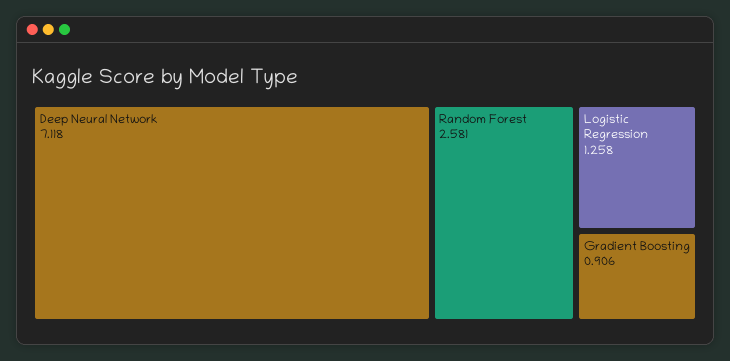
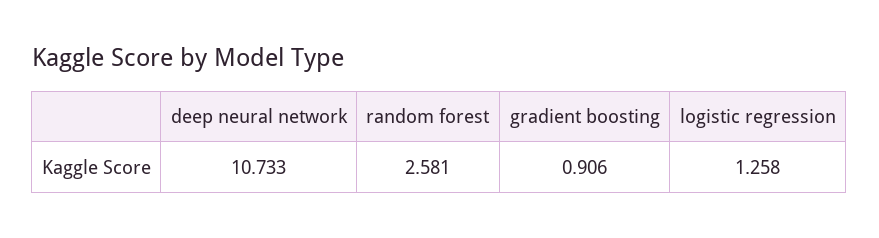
Deep Neural Network: 7.118 -> 10.733

